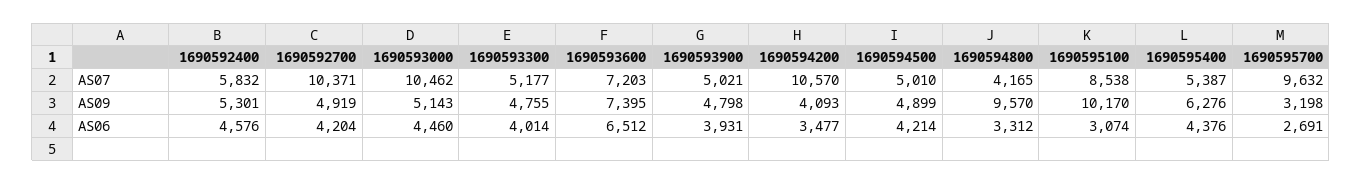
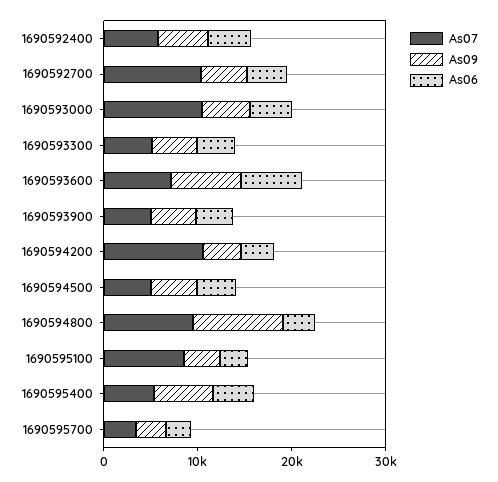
AS07, 1690594800: 4165 -> 10000
AS07, 1690595700: 9632 -> 4000
AS09, 1690595100: 10170 -> 4000

